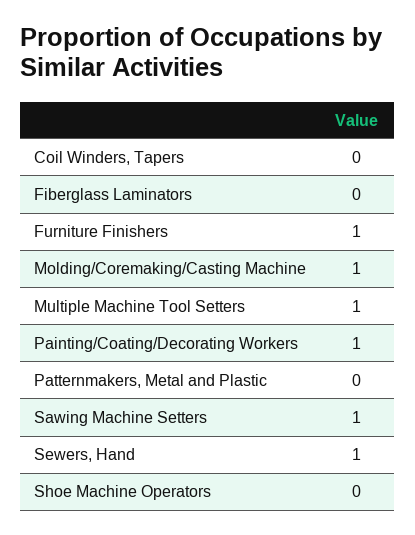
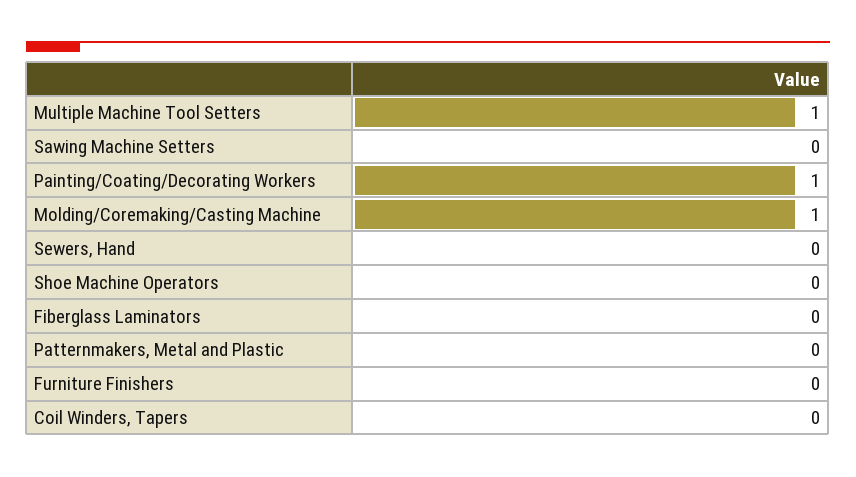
Furniture Finishers: 1 -> 0
Sawing Machine Setters: 1 -> 0
Sewers, Hand: 1 -> 0

